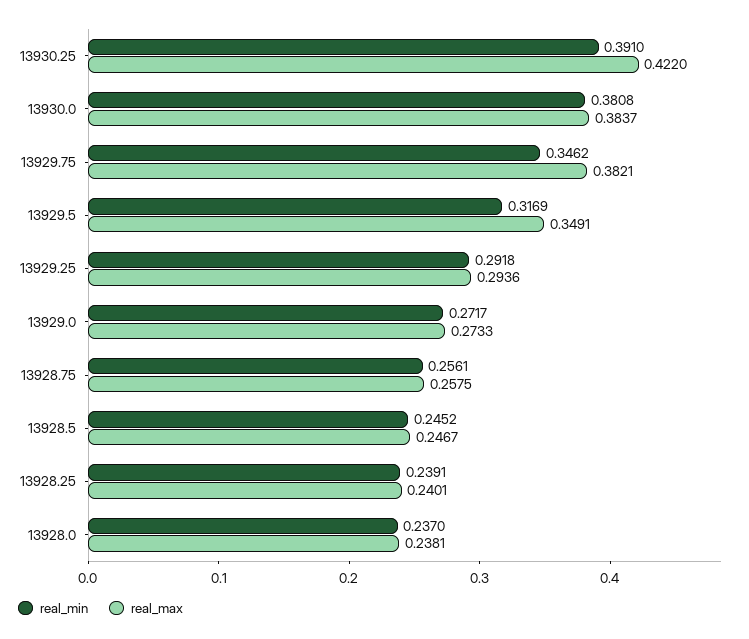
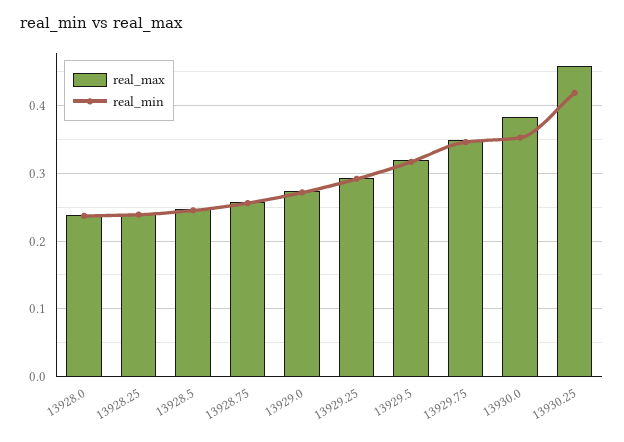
real_min, 13930.25: 0.391 -> 0.42
real_max, 13930.25: 0.422 -> 0.46
real_min, 13930.0: 0.3808 -> 0.35
real_max, 13929.75: 0.3821 -> 0.35
real_max, 13929.5: 0.3491 -> 0.32

